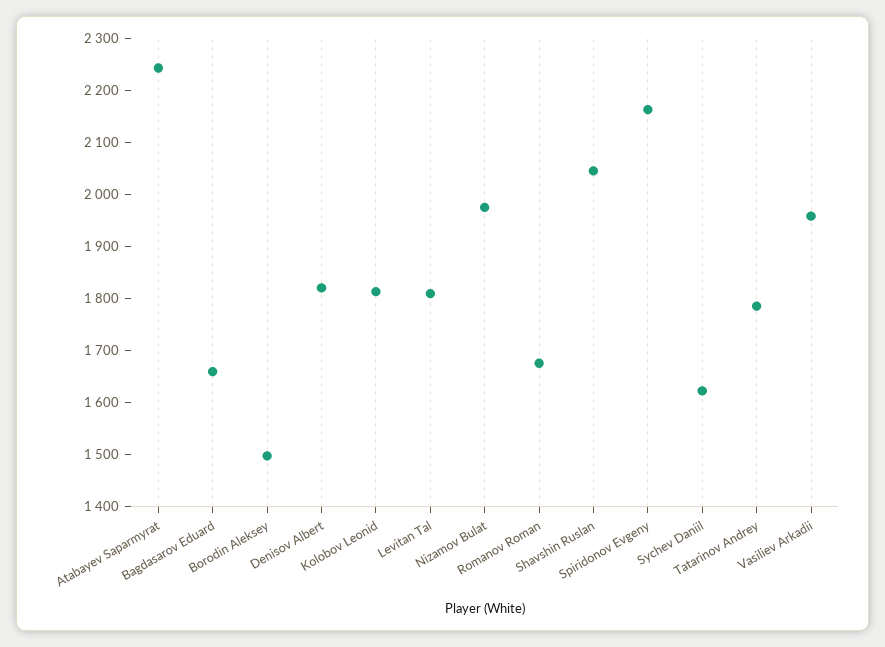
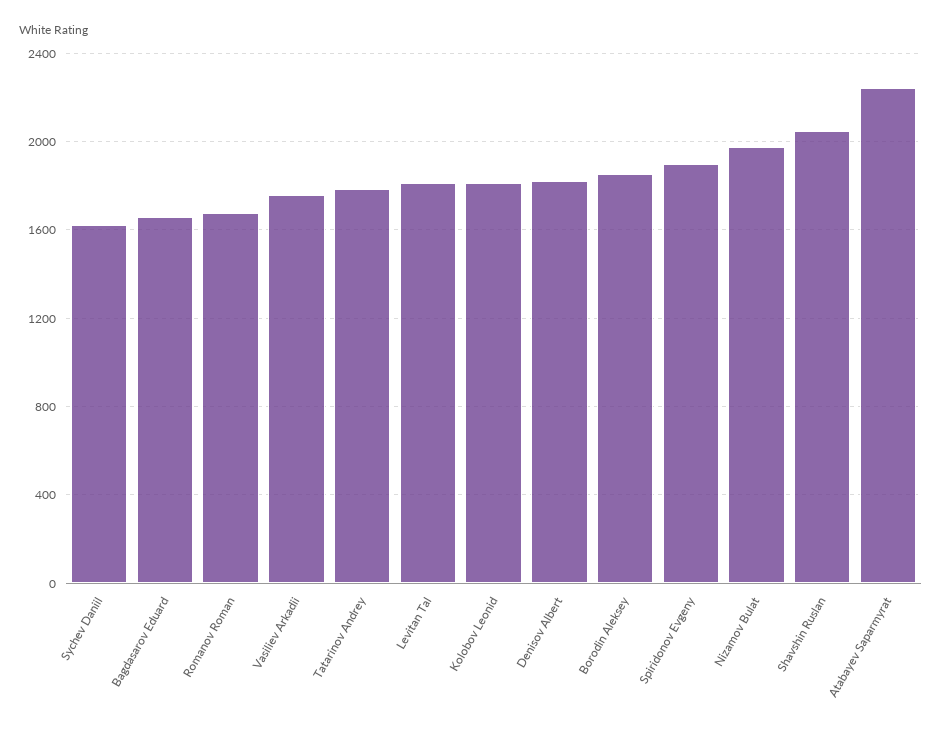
Borodin Aleksey: 1500 -> 1850
Spiridonov Evgeny: 2160 -> 1900
Vasiliev Arkadii: 1960 -> 1750

